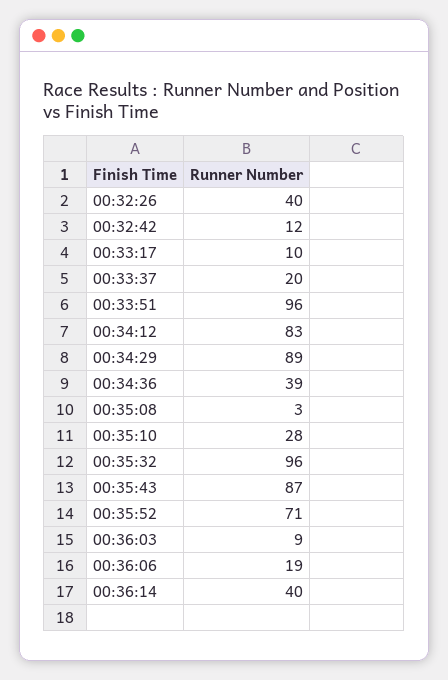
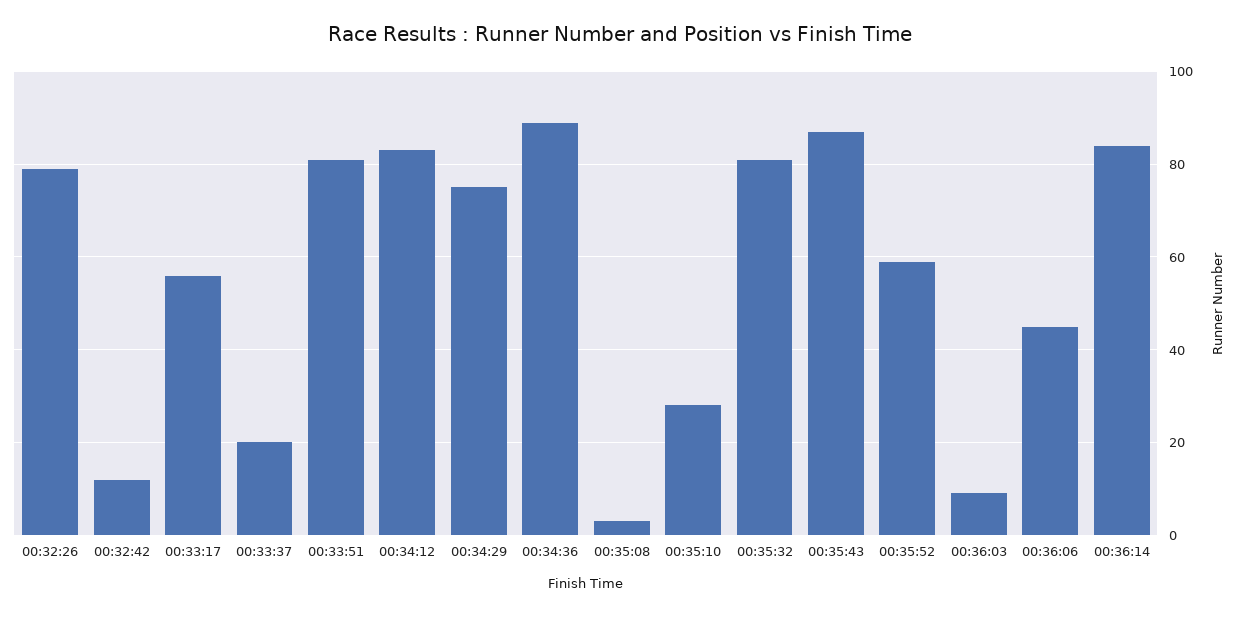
00:32:26: 40 -> 80
00:33:17: 10 -> 55
00:33:51: 96 -> 80
00:34:29: 89 -> 75
00:34:36: 39 -> 90
00:35:32: 96 -> 80
00:35:52: 71 -> 60
00:36:06: 19 -> 45
00:36:14: 40 -> 85

